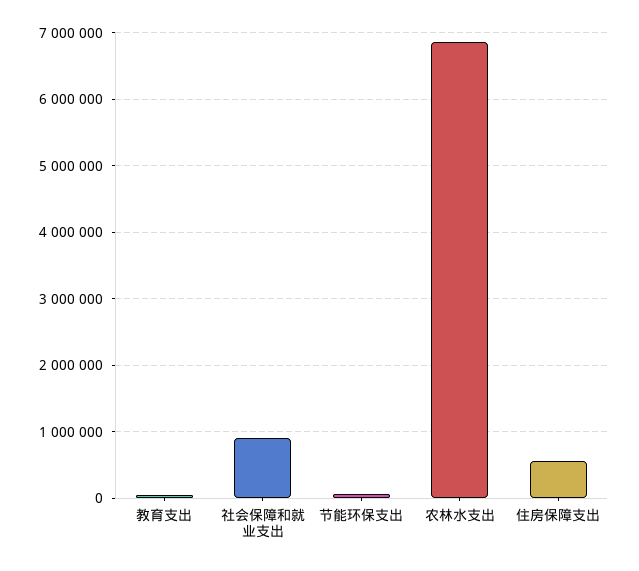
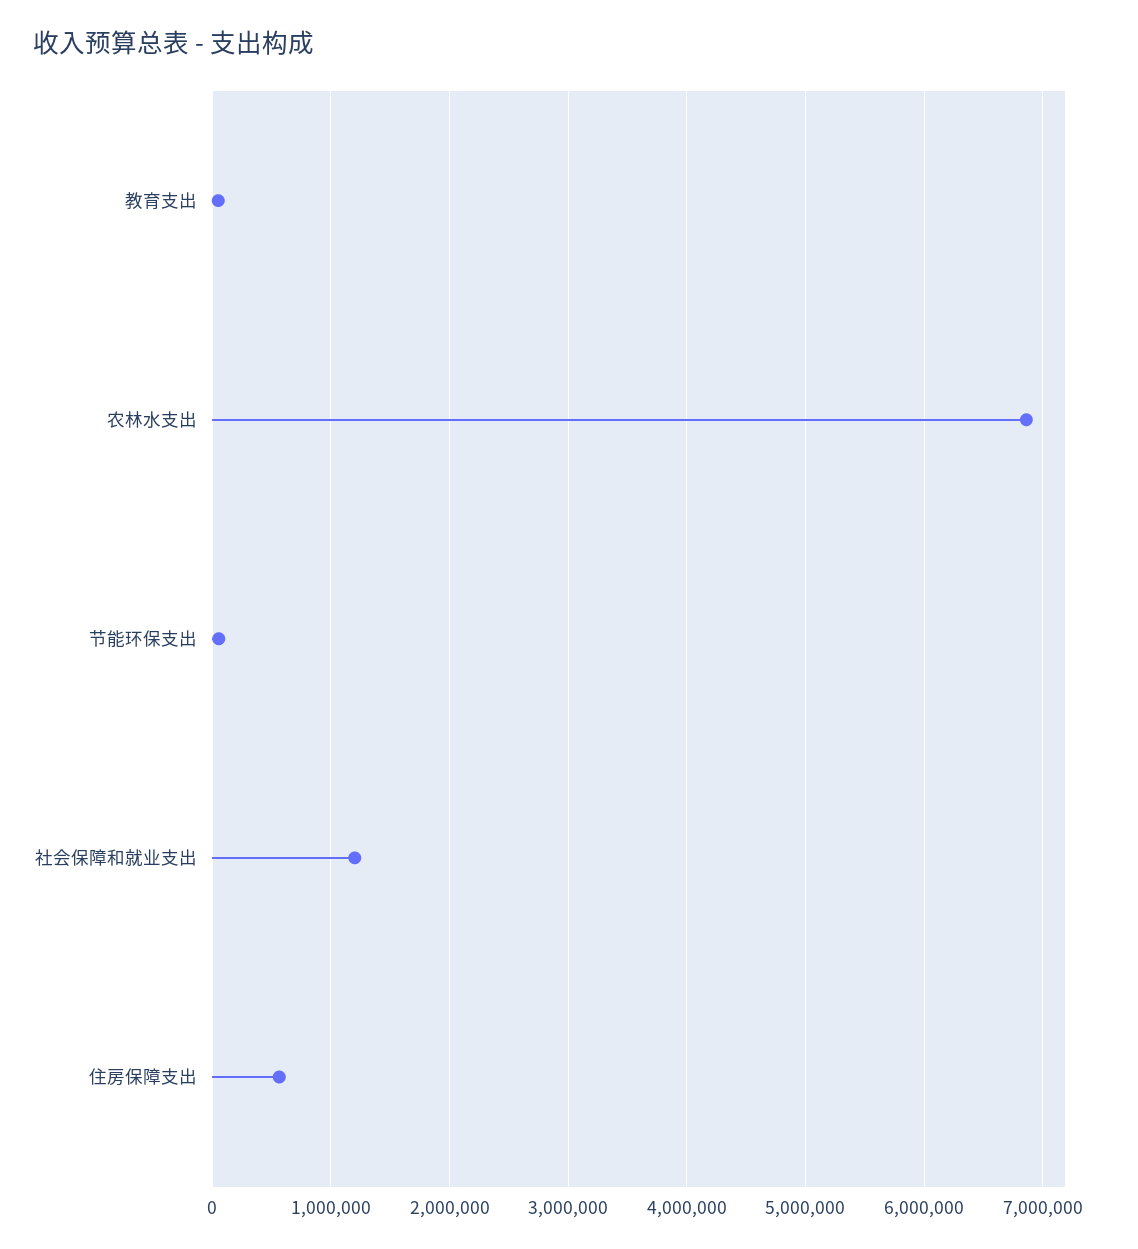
社会保障和就业支出: 900000 -> 1200000

